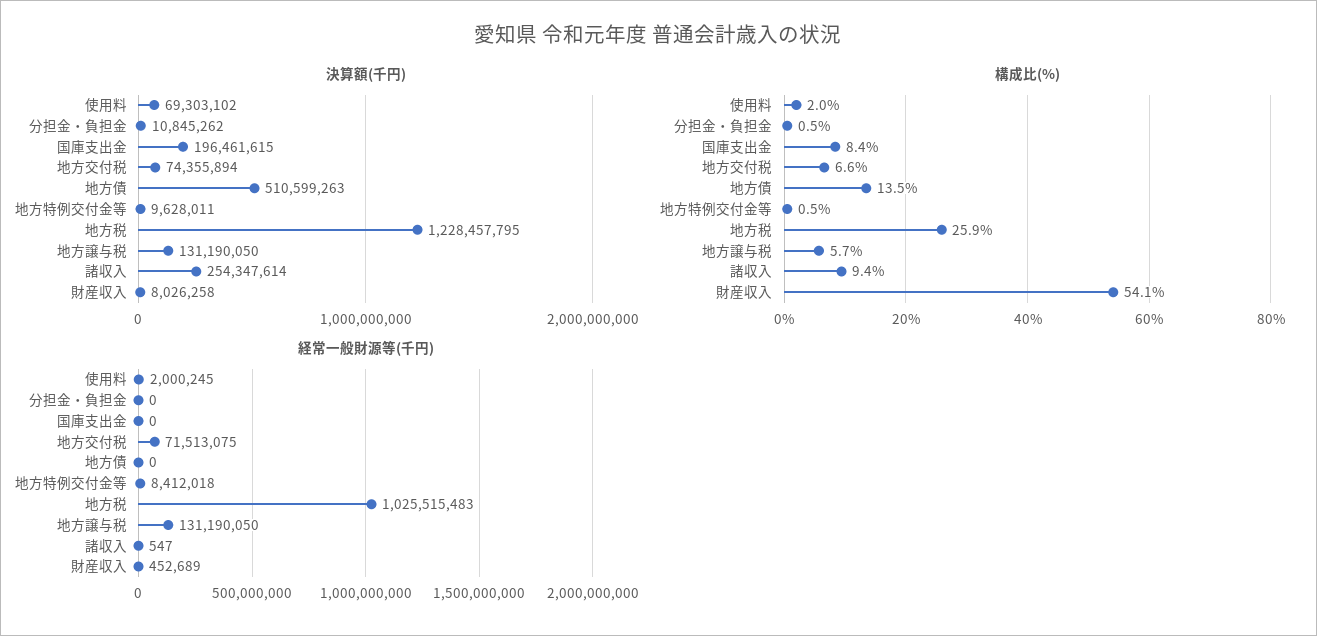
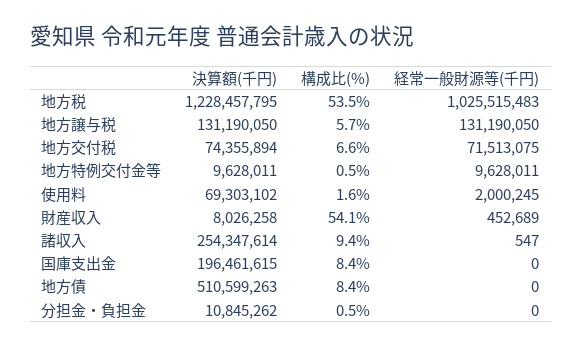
構成比(%), 使用料: 2 -> 1.6
構成比(%), 地方債: 13.5 -> 8.4
構成比(%), 地方税: 25.9 -> 53.5
経常一般財源等(千円), 地方特例交付金等: 8412018 -> 9628011

